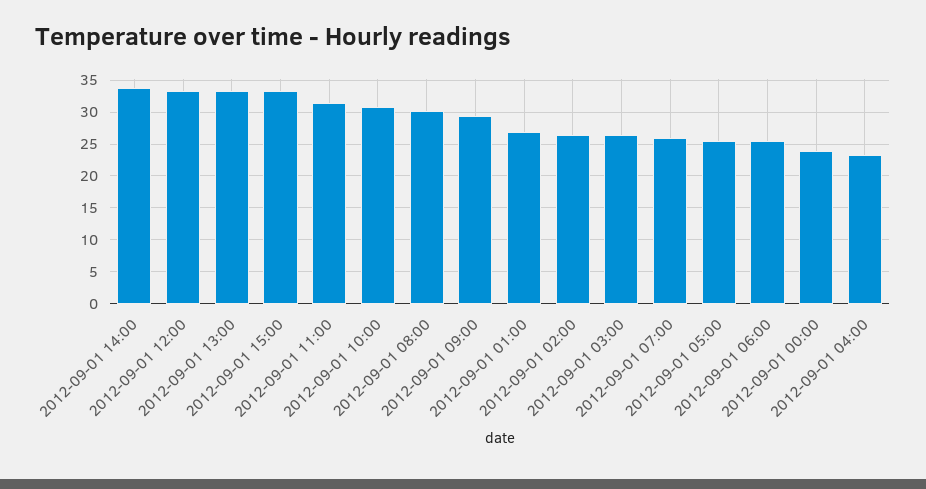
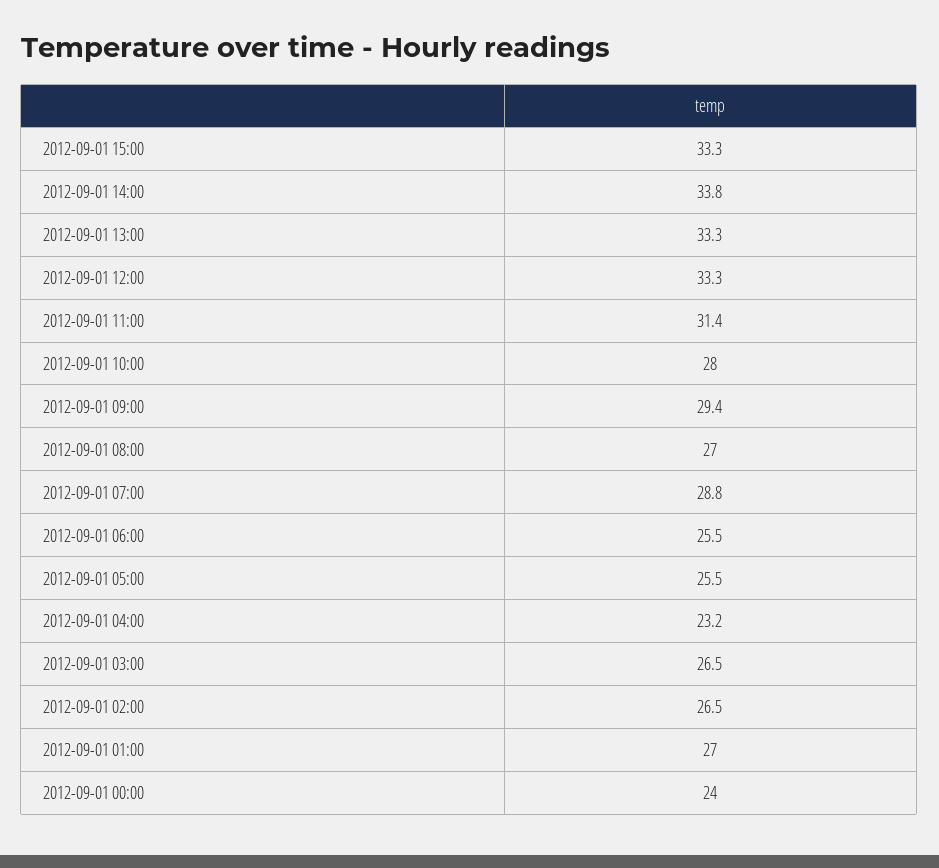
2012-09-01 10:00: 31 -> 28
2012-09-01 08:00: 30 -> 27
2012-09-01 07:00: 26 -> 28.8

